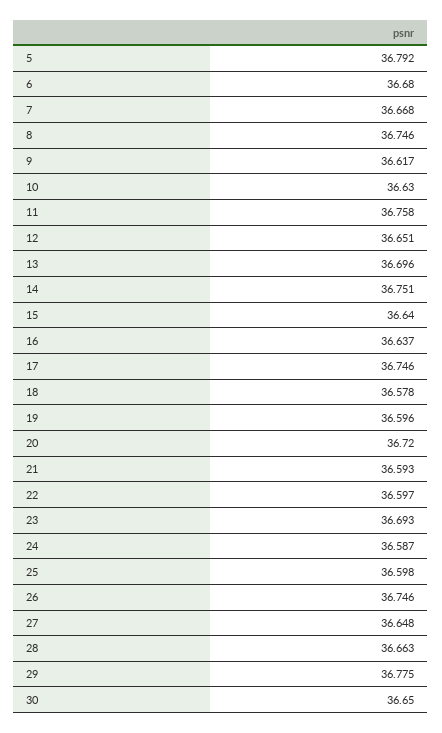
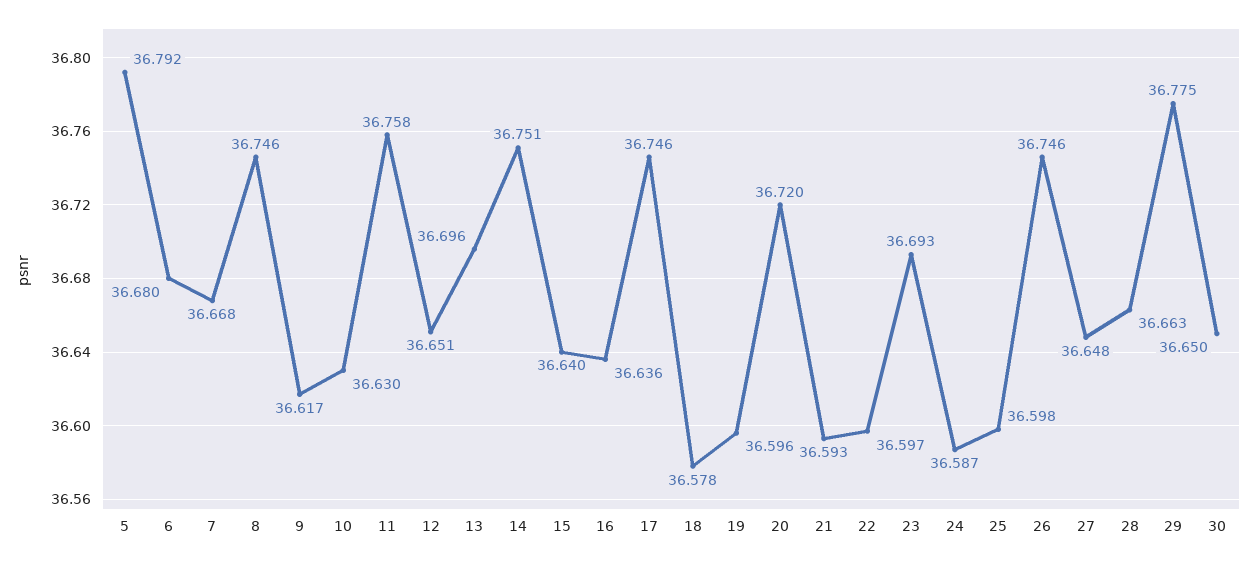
16: 36.637 -> 36.636

